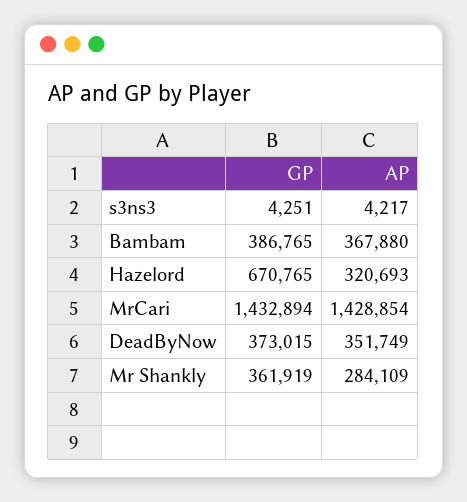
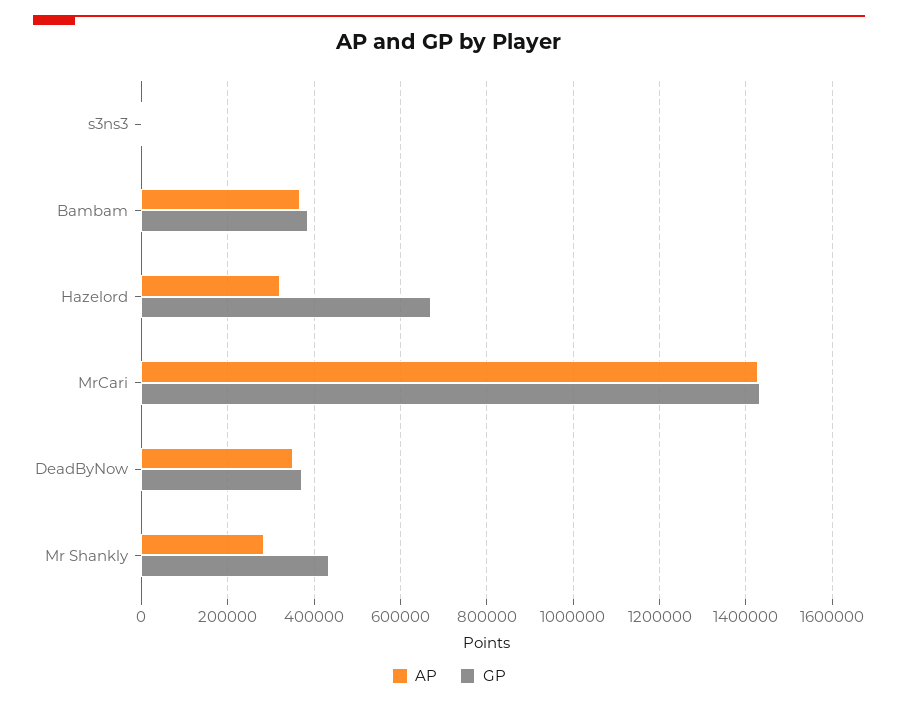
GP, Mr Shankly: 361919 -> 440000

